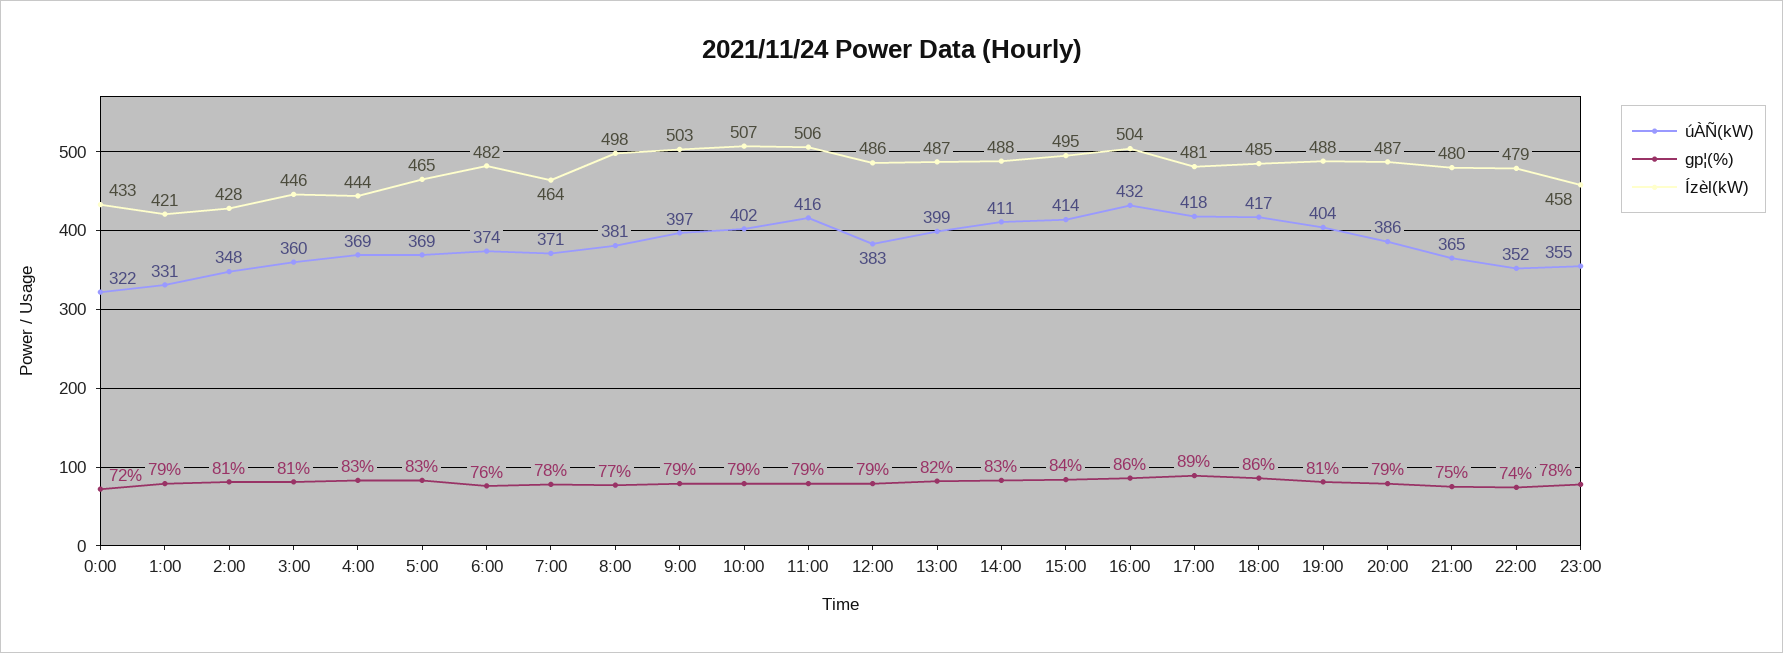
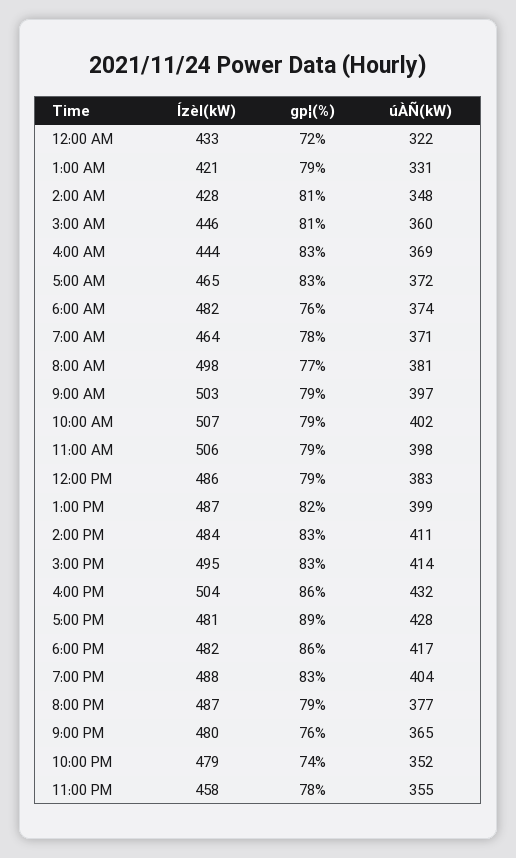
úÀÑ(kW), 5:00: 369 -> 372
úÀÑ(kW), 11:00: 416 -> 398
Ízèl(kW), 14:00: 488 -> 484
gp¦(%), 15:00: 84 -> 83
úÀÑ(kW), 17:00: 418 -> 428
Ízèl(kW), 18:00: 485 -> 482
gp¦(%), 19:00: 81 -> 83
úÀÑ(kW), 20:00: 386 -> 377
gp¦(%), 21:00: 75 -> 76

